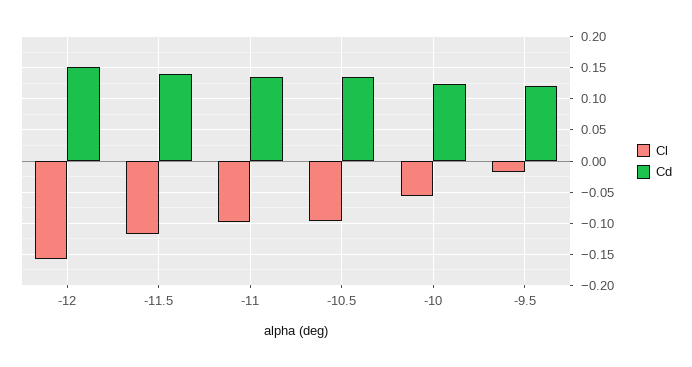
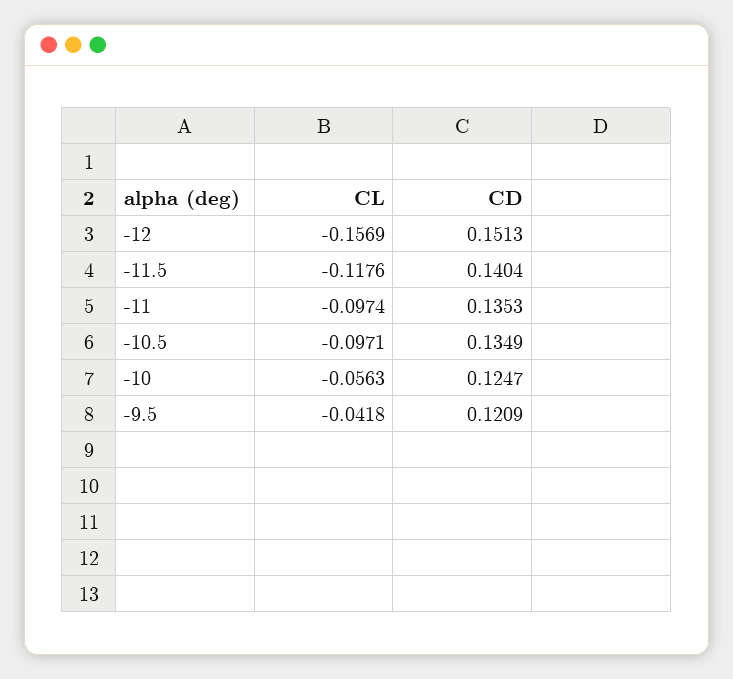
Cl, -9.5: -0.02 -> -0.0418

